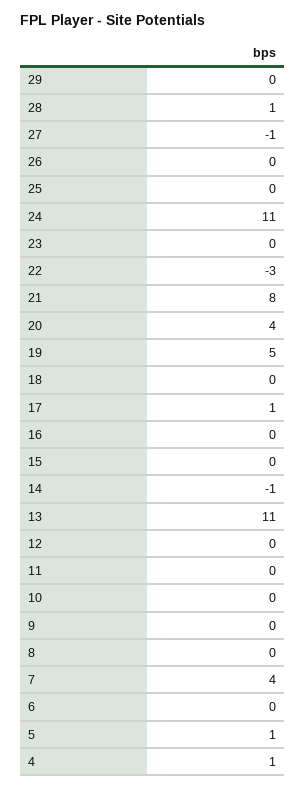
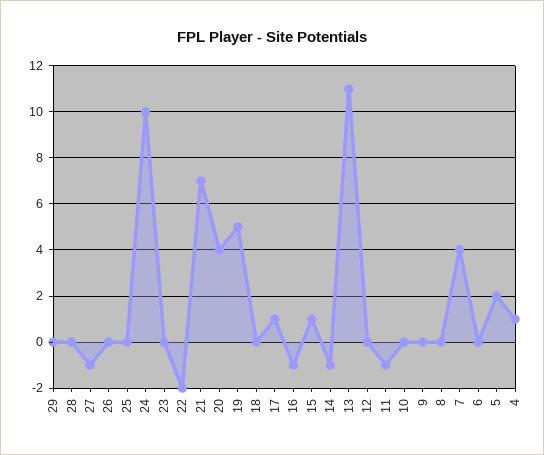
28: 1 -> 0
24: 11 -> 10
22: -3 -> -2
21: 8 -> 7
16: 0 -> -1
15: 0 -> 1
11: 0 -> -1
5: 1 -> 2

